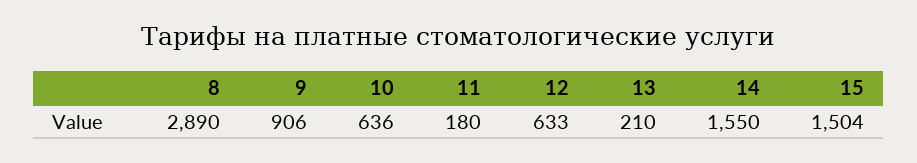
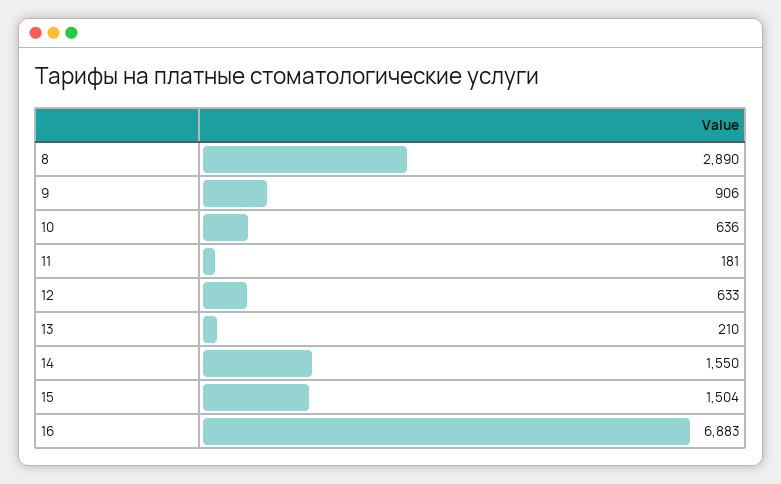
11: 180 -> 181
16: none -> 6883

